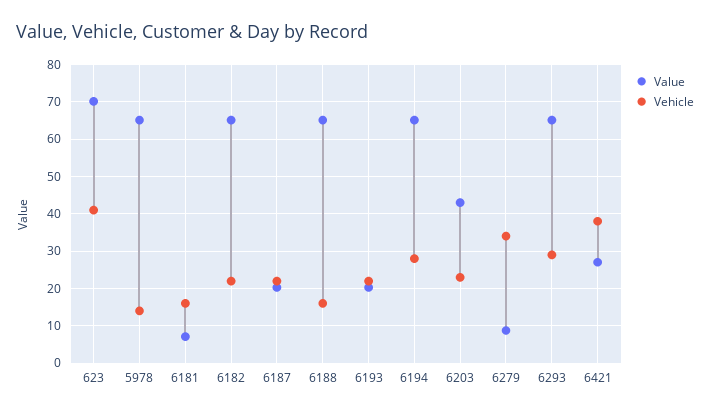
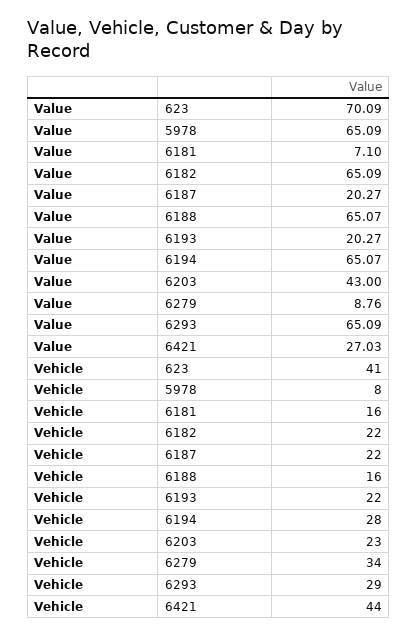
Vehicle, 5978: 14 -> 8
Vehicle, 6421: 38 -> 44

